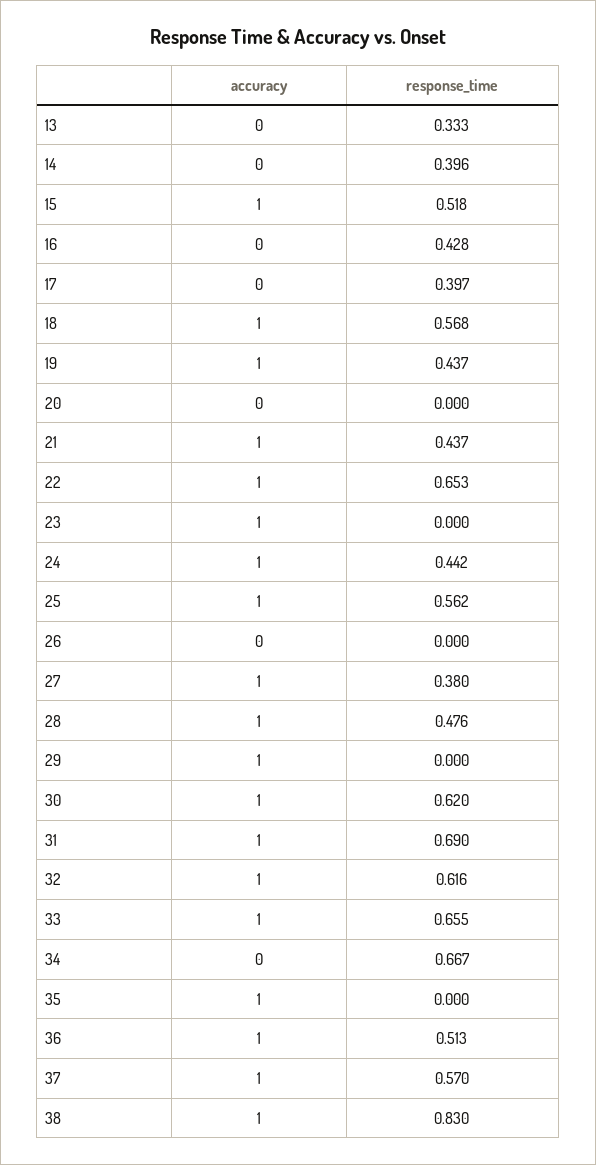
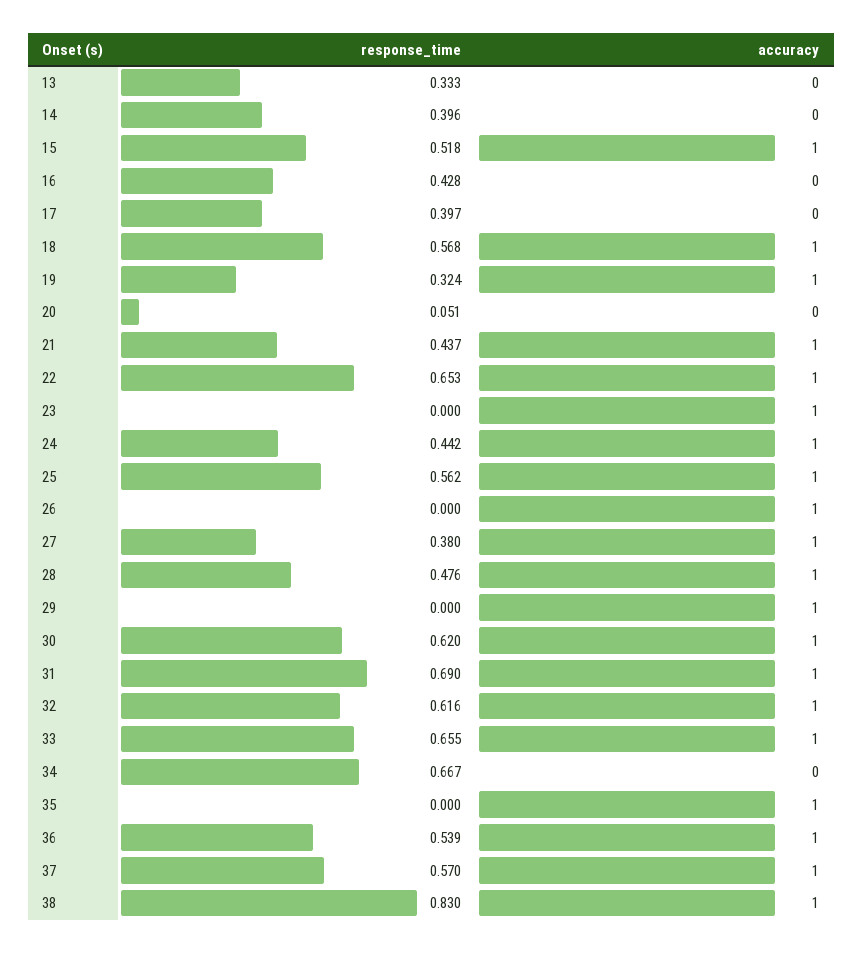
response_time, 19: 0.437 -> 0.324
response_time, 20: 0 -> 0.051
accuracy, 26: 0 -> 1
response_time, 36: 0.513 -> 0.539

